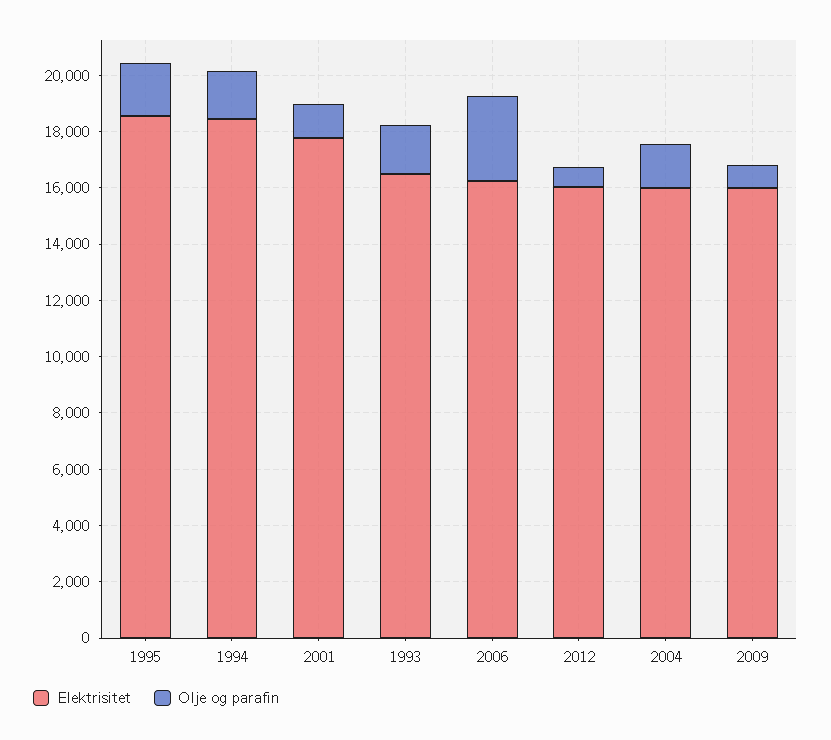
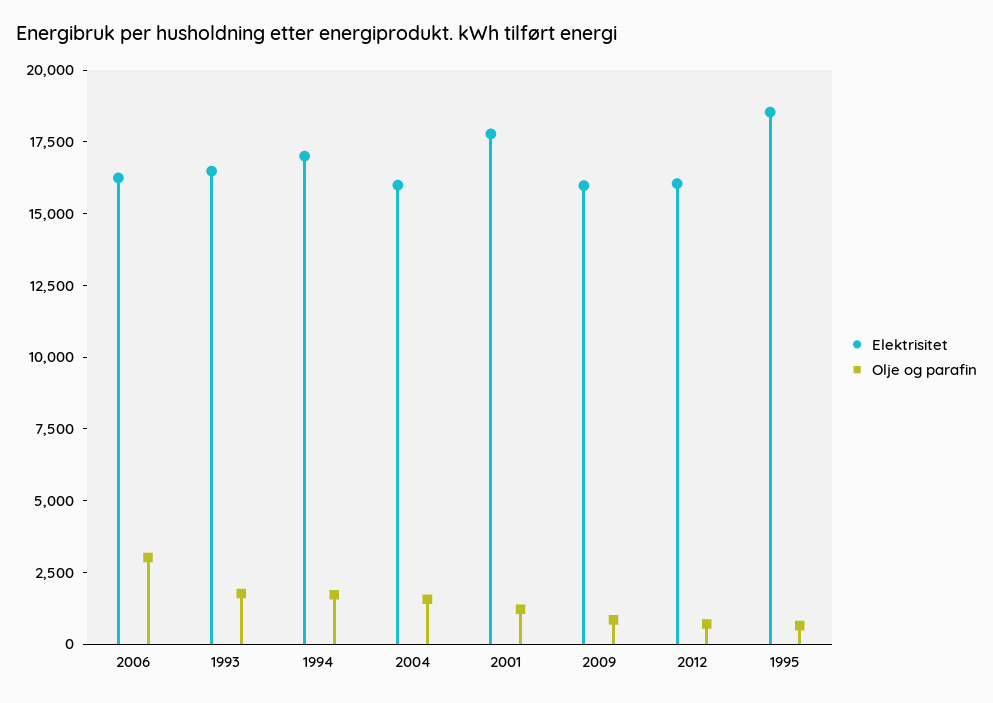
Olje og parafin, 1995: 2000 -> 500
Elektrisitet, 1994: 18500 -> 17000

